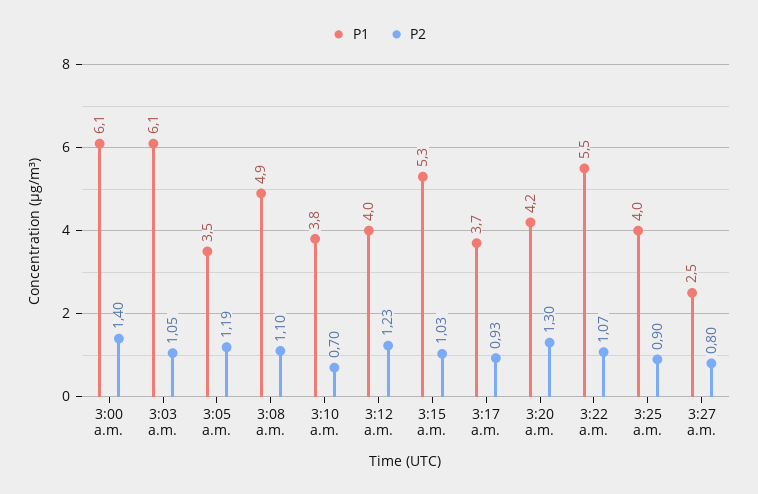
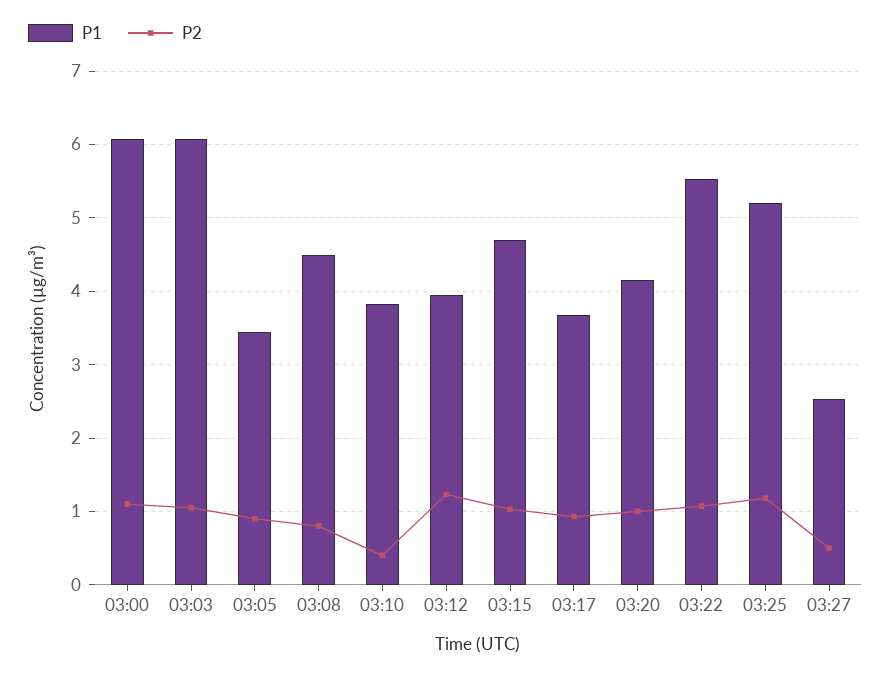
P2, 3:00 a.m.: 1.4 -> 1.1
P2, 3:05 a.m.: 1.19 -> 0.9
P1, 3:08 a.m.: 4.9 -> 4.5
P2, 3:08 a.m.: 1.1 -> 0.8
P2, 3:10 a.m.: 0.7 -> 0.4
P1, 3:15 a.m.: 5.3 -> 4.7
P2, 3:20 a.m.: 1.3 -> 1
P1, 3:25 a.m.: 4 -> 5.2
P2, 3:25 a.m.: 0.9 -> 1.2
P2, 3:27 a.m.: 0.8 -> 0.5

